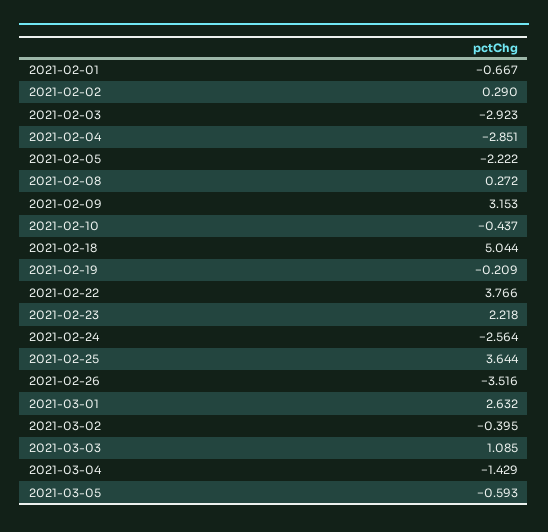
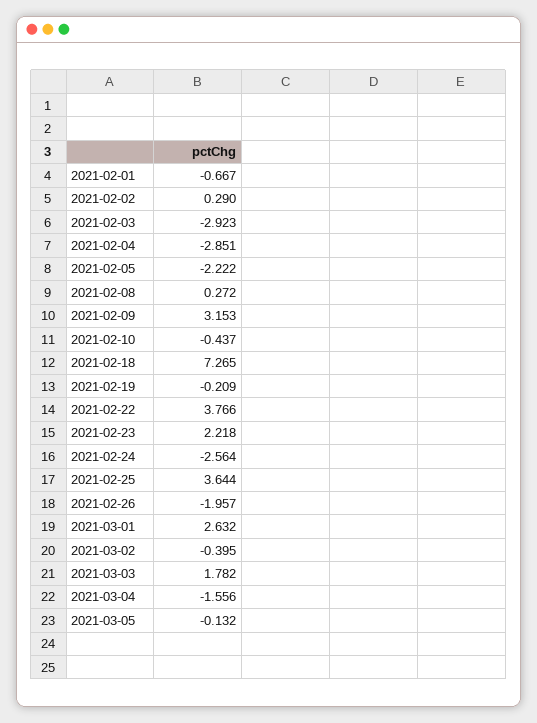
2021-02-18: 5.044 -> 7.265
2021-02-26: -3.516 -> -1.957
2021-03-03: 1.085 -> 1.782
2021-03-04: -1.429 -> -1.556
2021-03-05: -0.593 -> -0.132

